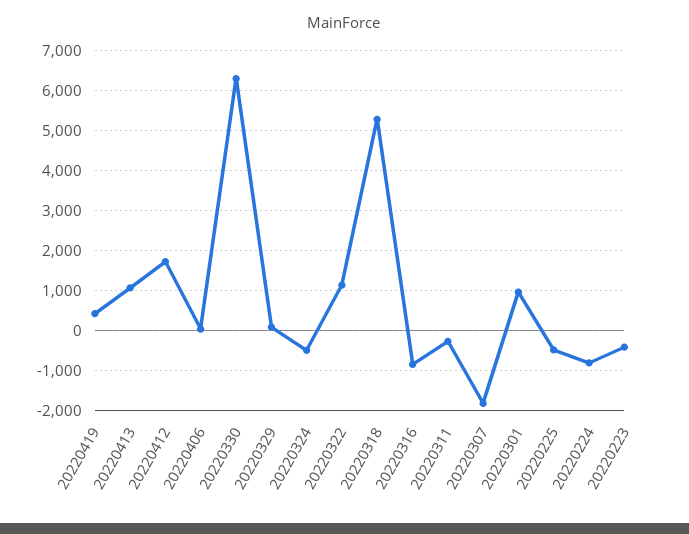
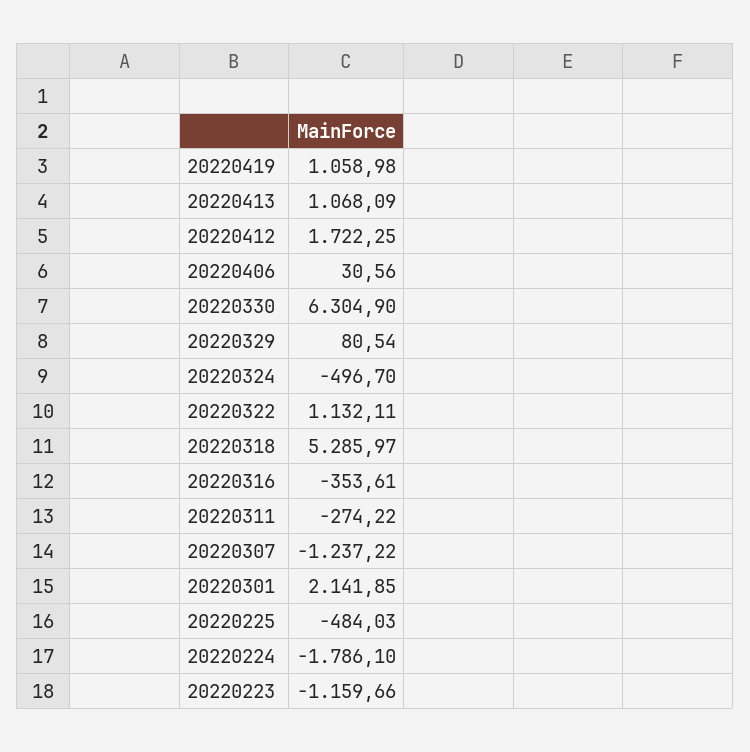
20220419: 400 -> 1058.98
20220316: -800 -> -353.61
20220307: -1800 -> -1237.22
20220301: 1000 -> 2141.85
20220224: -800 -> -1786.1
20220223: -400 -> -1159.66

